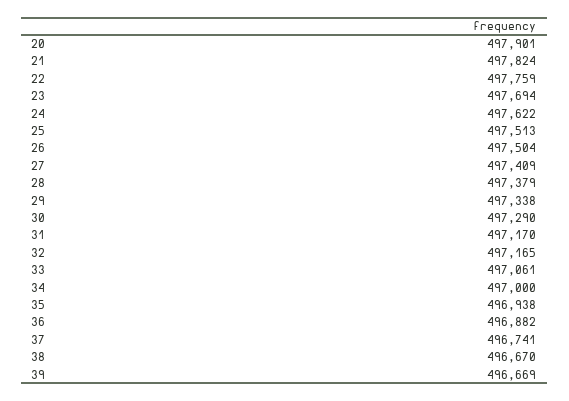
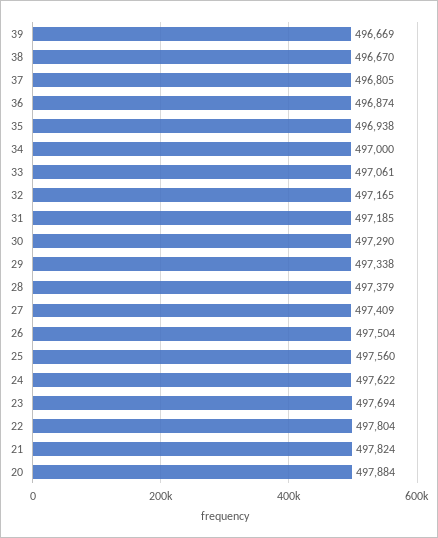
20: 497901 -> 497884
22: 497759 -> 497804
25: 497513 -> 497560
31: 497170 -> 497185
36: 496882 -> 496874
37: 496741 -> 496805

